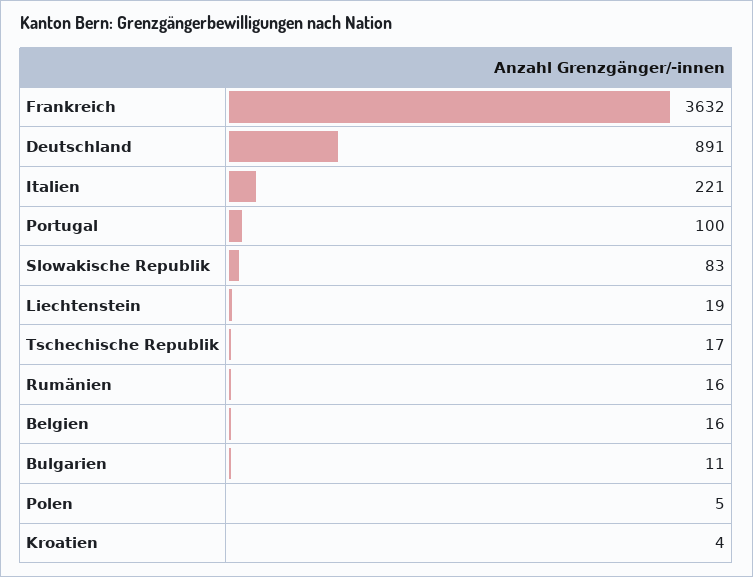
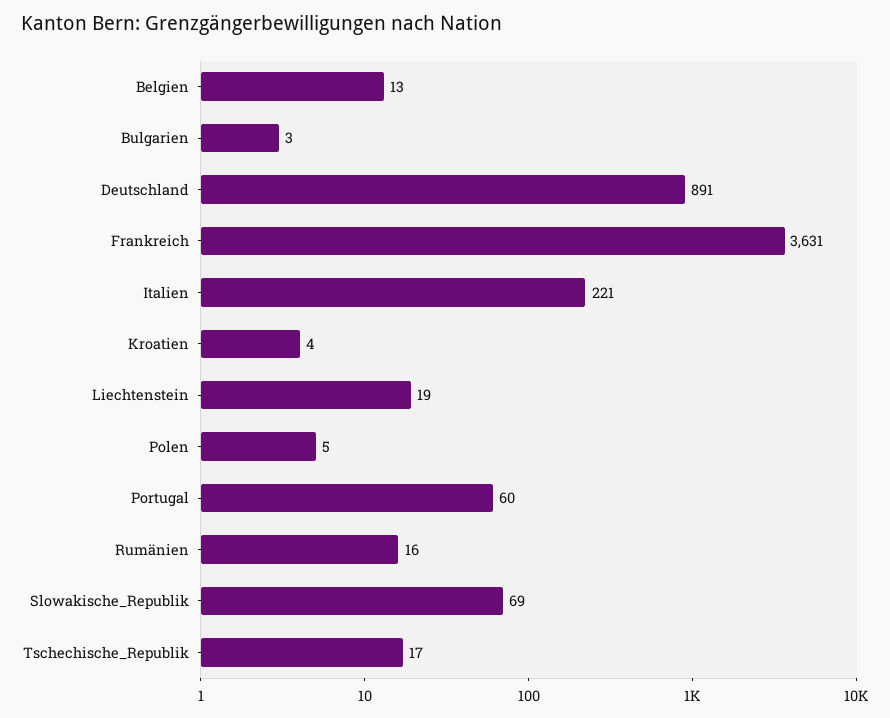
Frankreich: 3632 -> 3631
Portugal: 100 -> 60
Slowakische Republik: 83 -> 69
Belgien: 16 -> 13
Bulgarien: 11 -> 3

